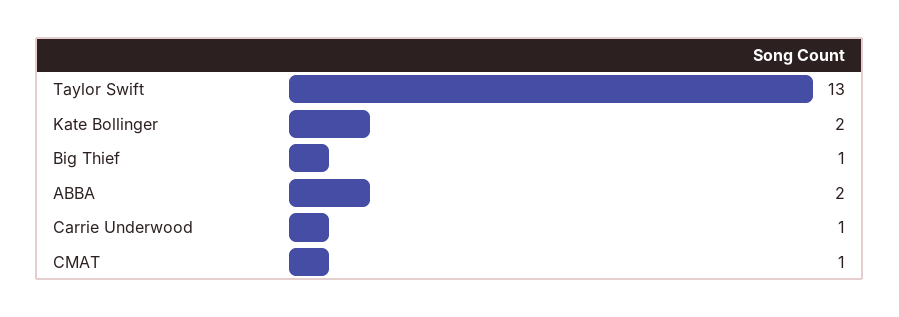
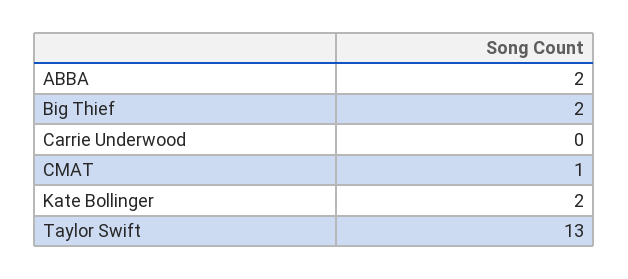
Big Thief: 1 -> 2
Carrie Underwood: 1 -> 0

